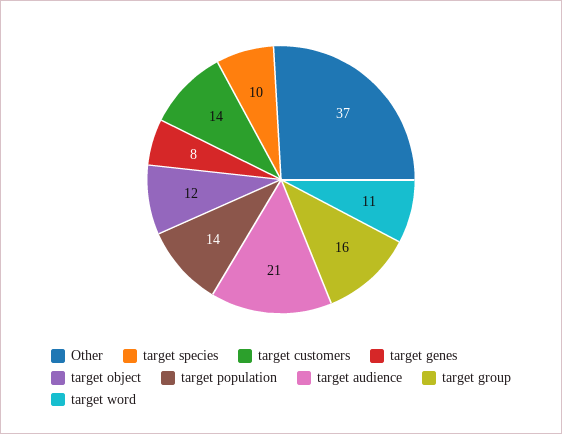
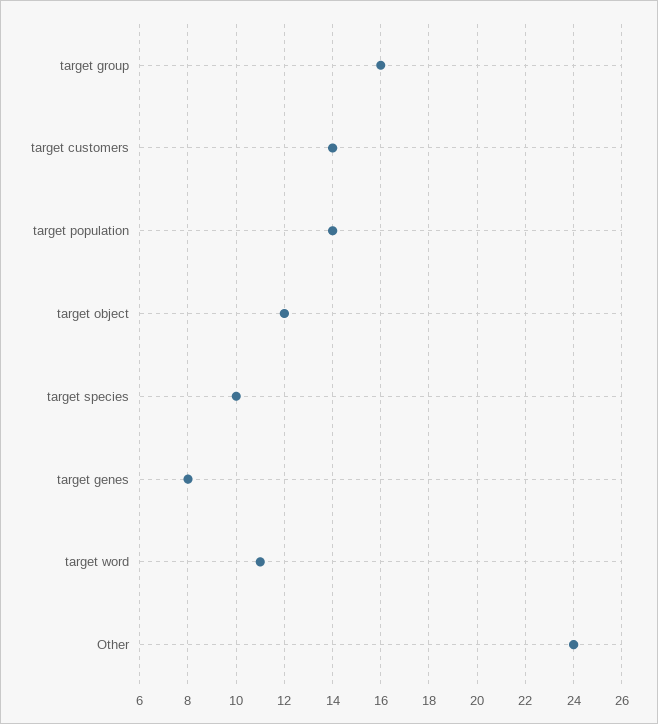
Other: 37 -> 24
target audience: 21 -> none

